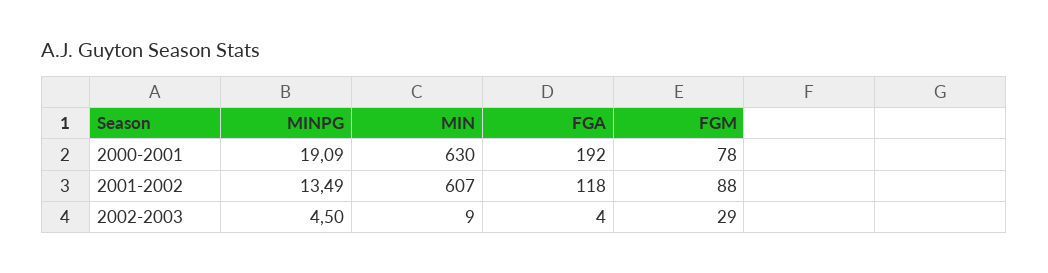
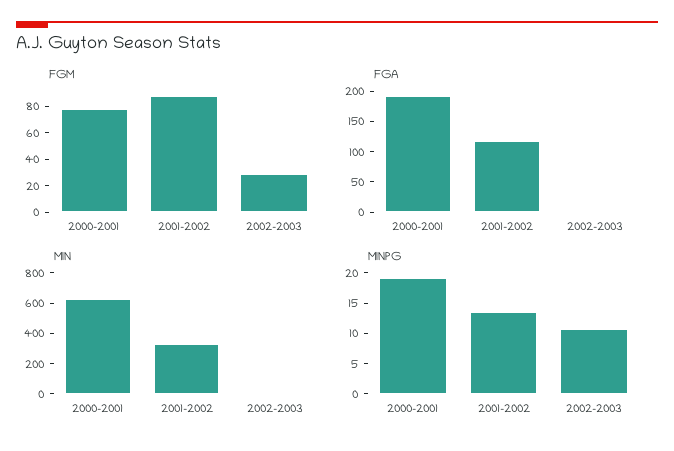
MIN, 2001-2002: 607 -> 300
MINPG, 2002-2003: 4.5 -> 10

